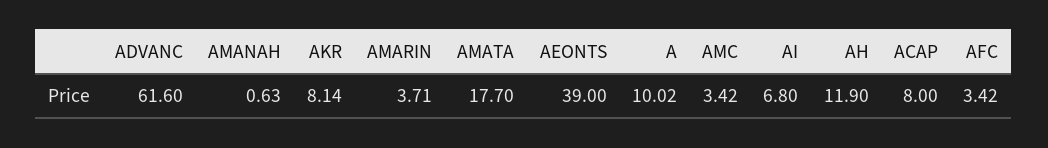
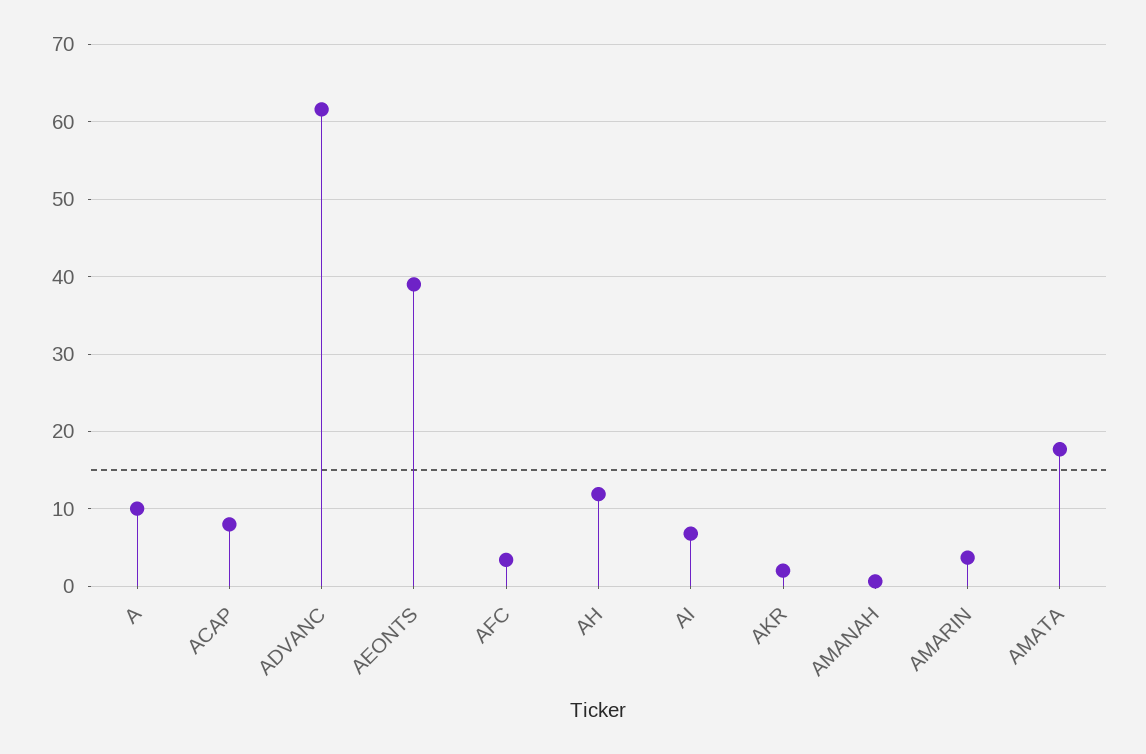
AKR: 8.14 -> 2
AMC: 3.42 -> none

